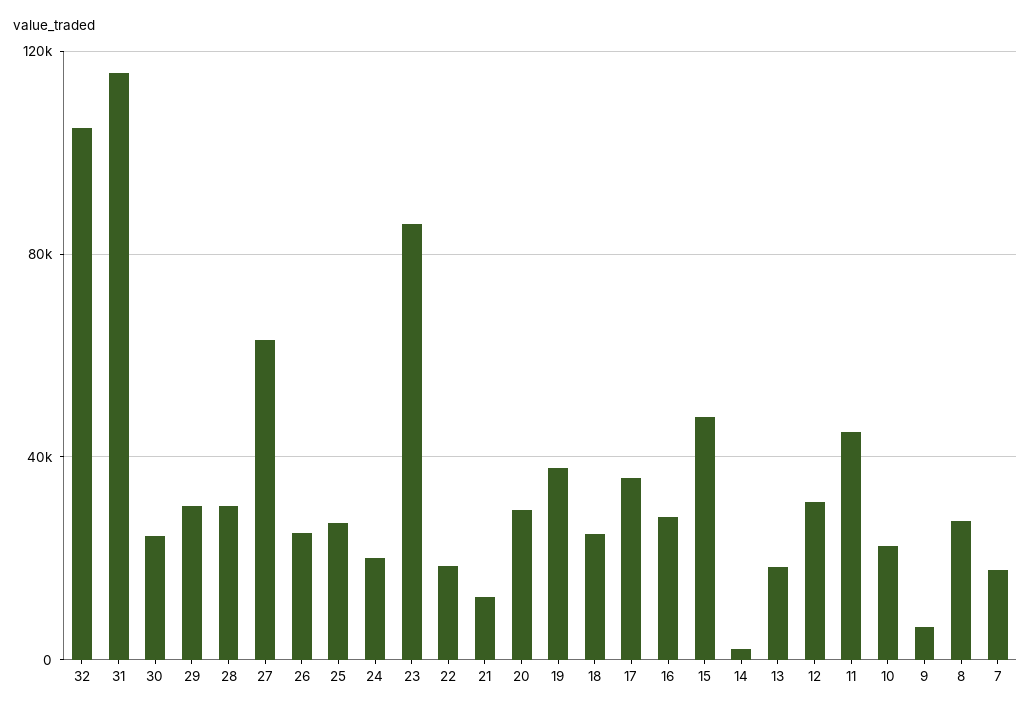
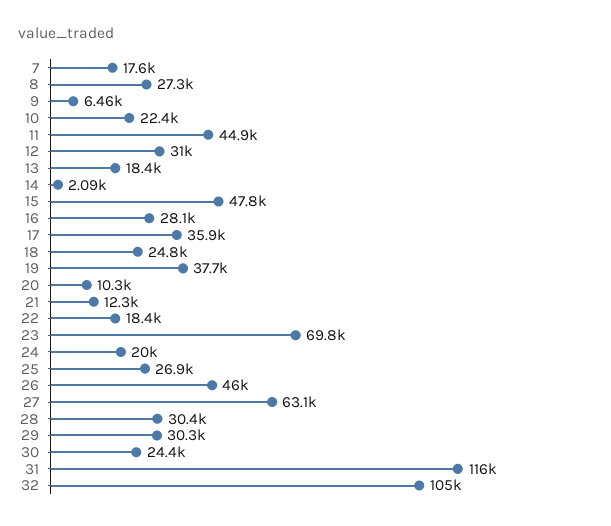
26: 25000 -> 46000
23: 85000 -> 69800
20: 30000 -> 10300

